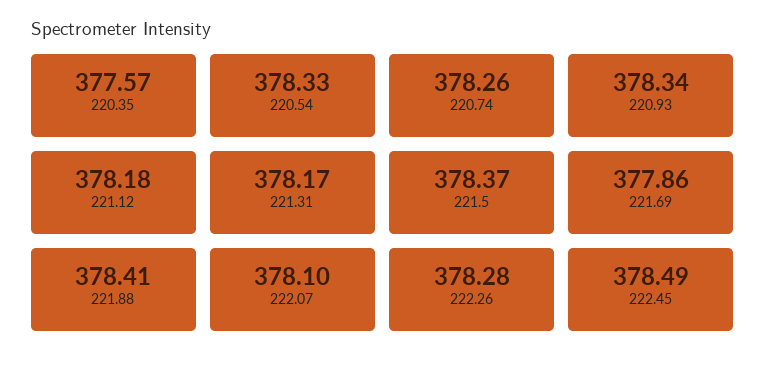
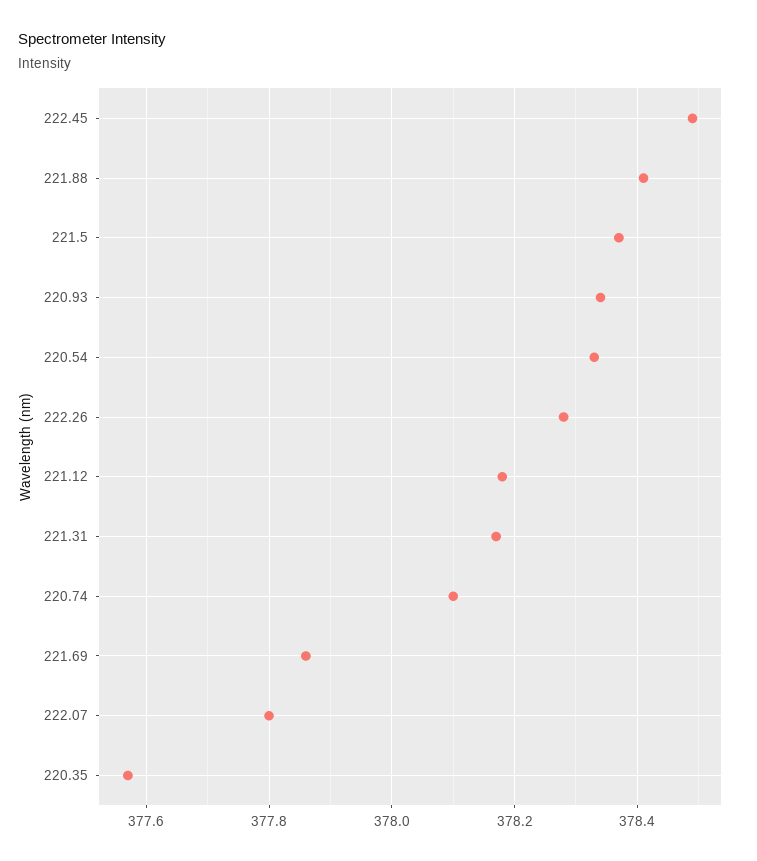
220.74: 378.26 -> 378.1
222.07: 378.1 -> 377.8

